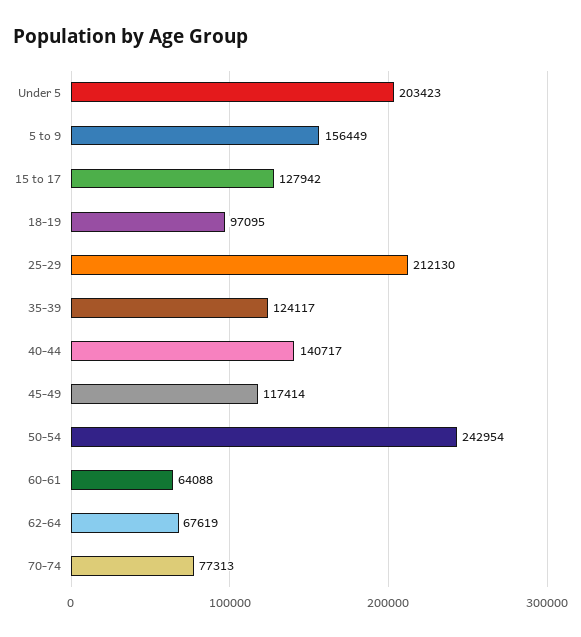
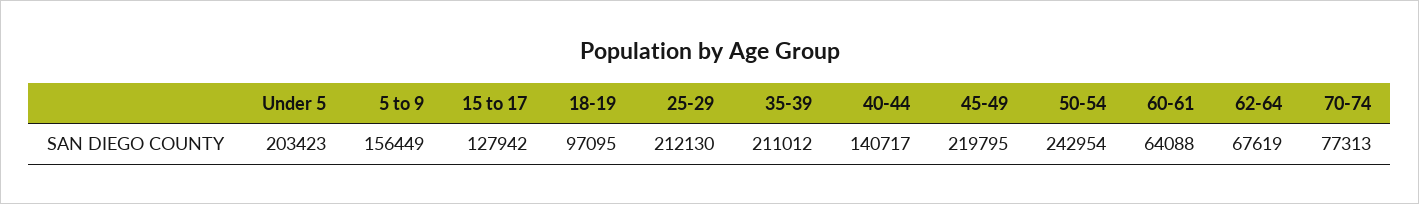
35-39: 124117 -> 211012
45-49: 117414 -> 219795

